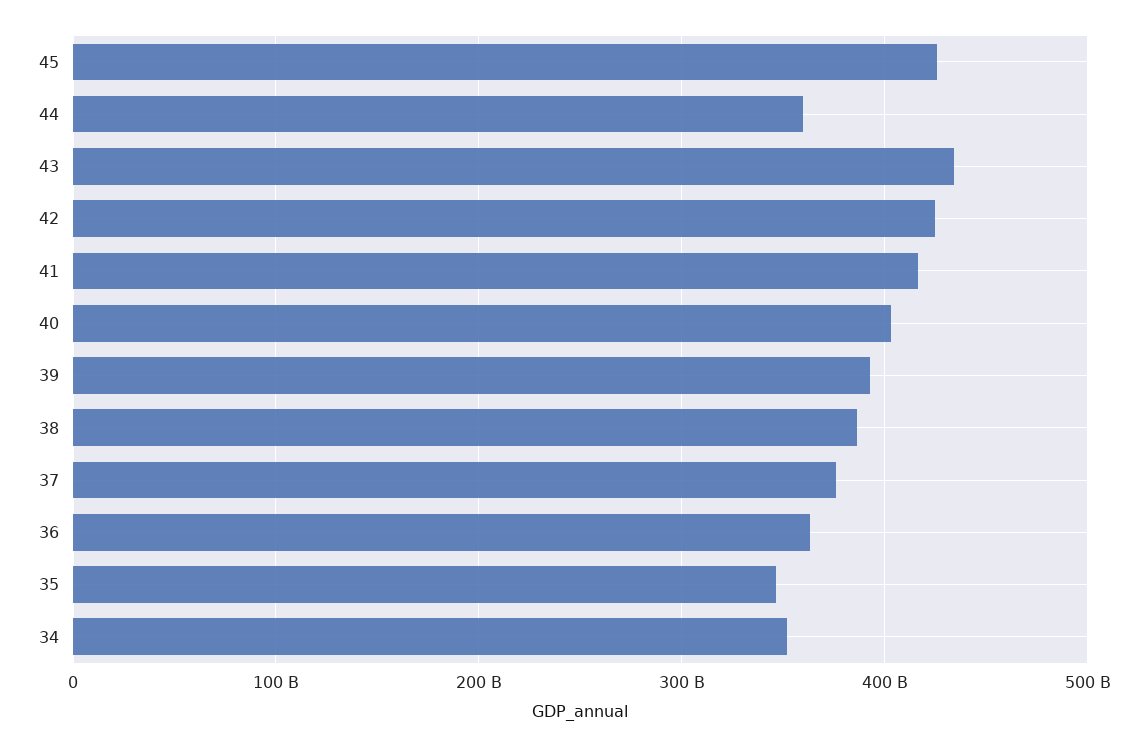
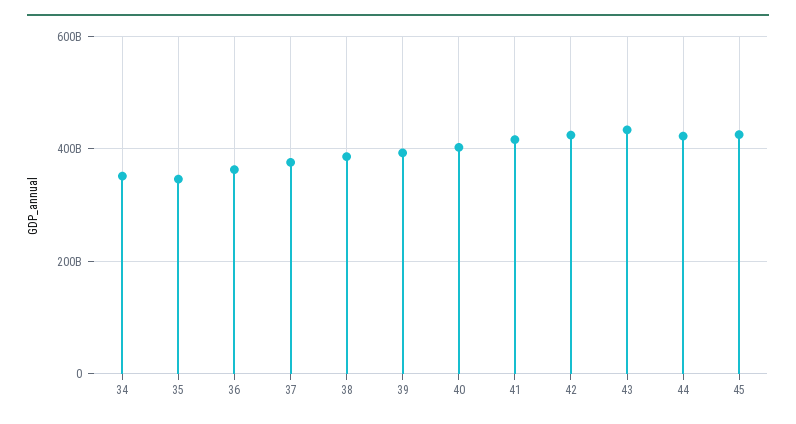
44: 360000000000 -> 420000000000

